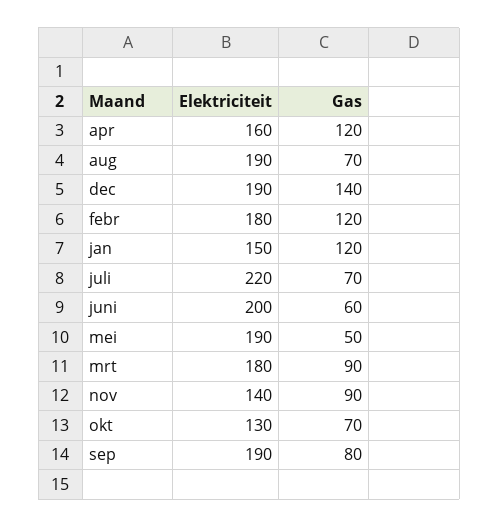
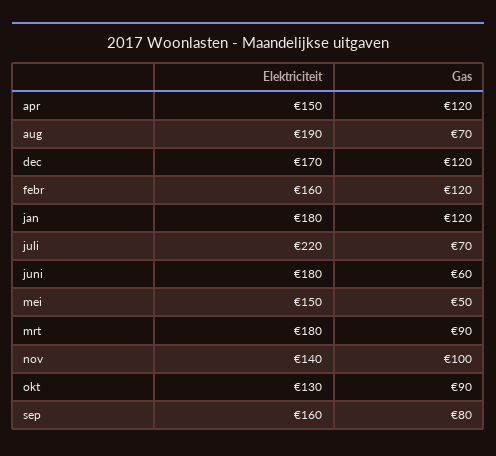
Elektriciteit, apr: 160 -> 150
Elektriciteit, dec: 190 -> 170
Gas, dec: 140 -> 120
Elektriciteit, febr: 180 -> 160
Elektriciteit, jan: 150 -> 180
Elektriciteit, juni: 200 -> 180
Elektriciteit, mei: 190 -> 150
Gas, nov: 90 -> 100
Gas, okt: 70 -> 90
Elektriciteit, sep: 190 -> 160

